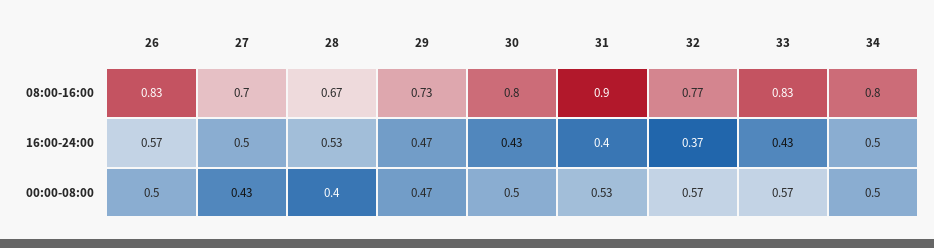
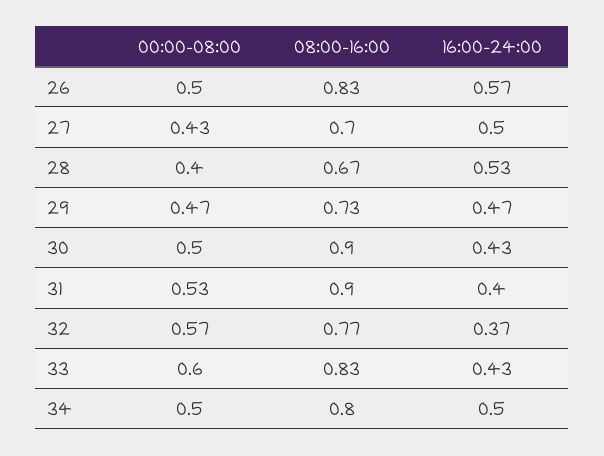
30, 08:00-16:00: 0.8 -> 0.9
33, 00:00-08:00: 0.57 -> 0.6

